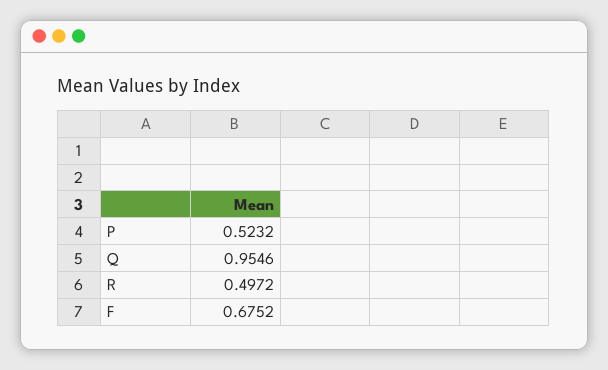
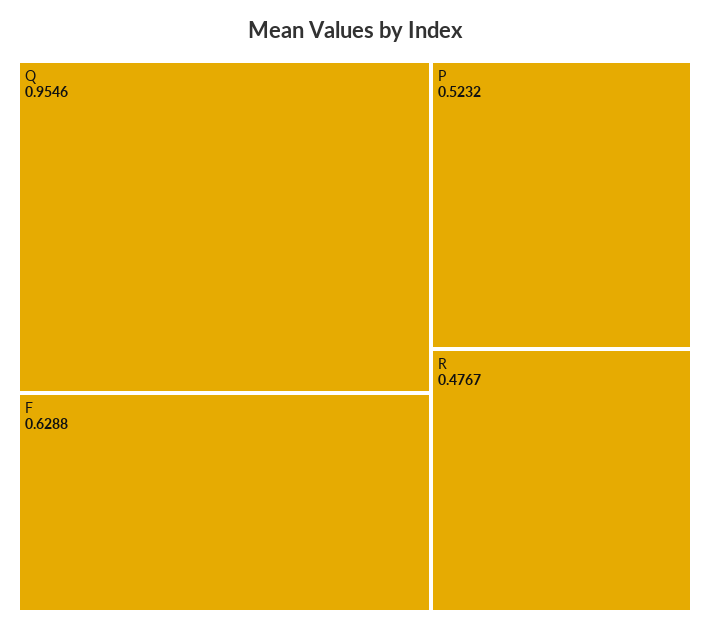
R: 0.4972 -> 0.4767
F: 0.6752 -> 0.6288

